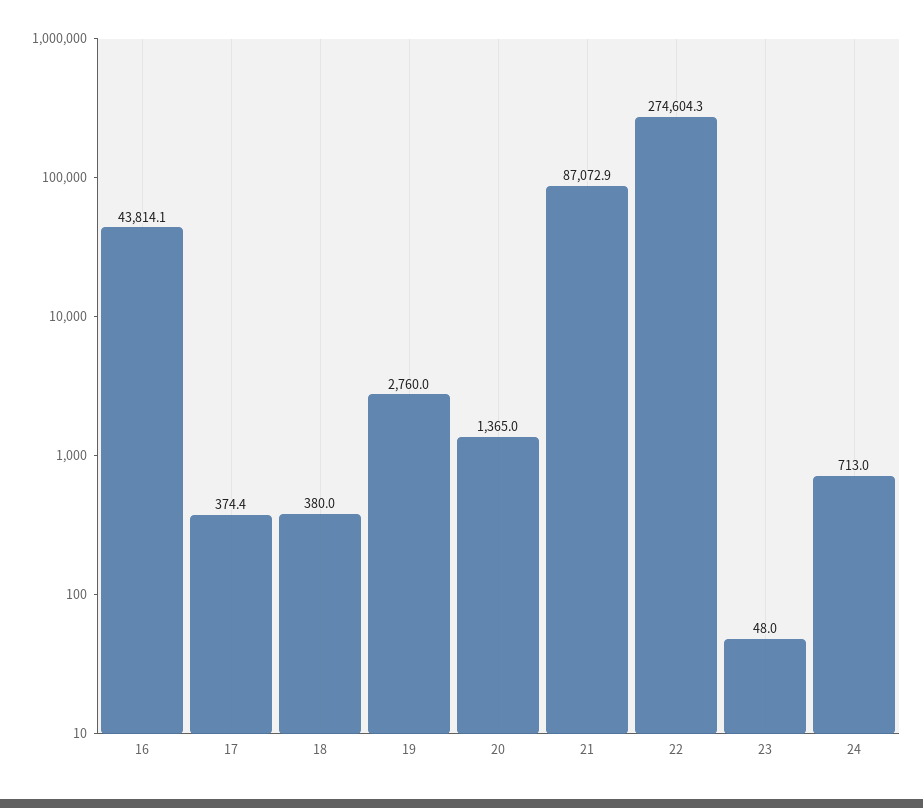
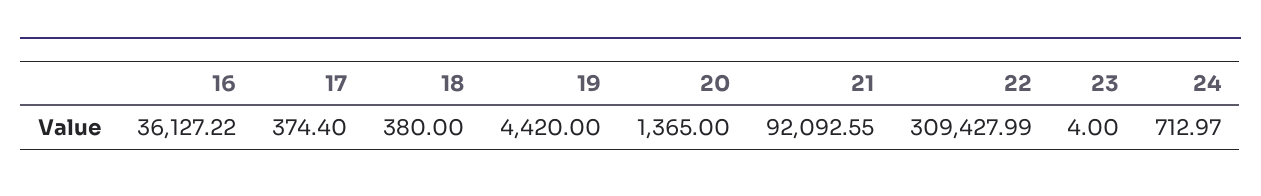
16: 43814.1 -> 36127.22
19: 2760 -> 4420
21: 87072.9 -> 92092.55
22: 274604.3 -> 309427.99
23: 48 -> 4

